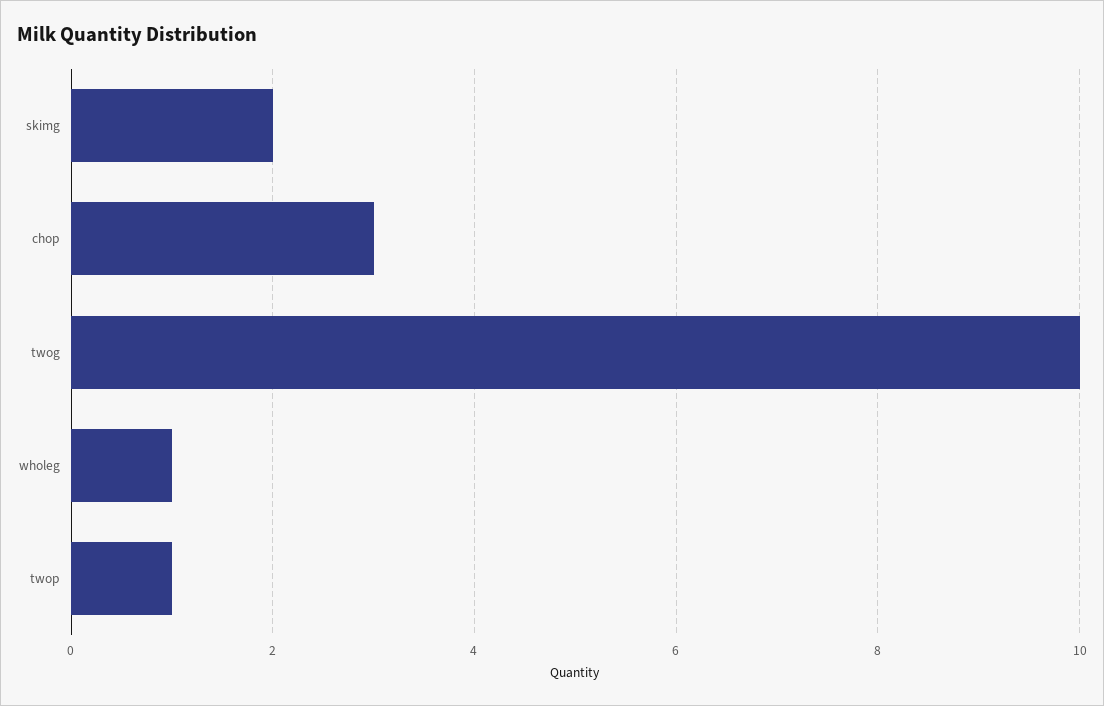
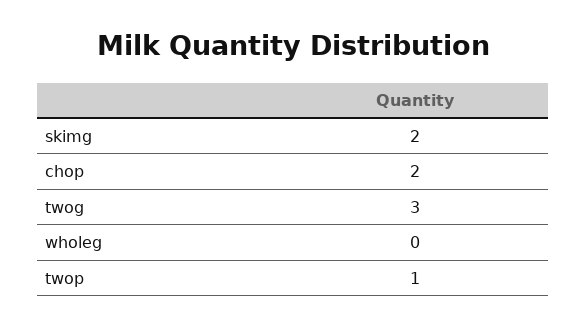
chop: 3 -> 2
twog: 10 -> 3
wholeg: 1 -> 0

